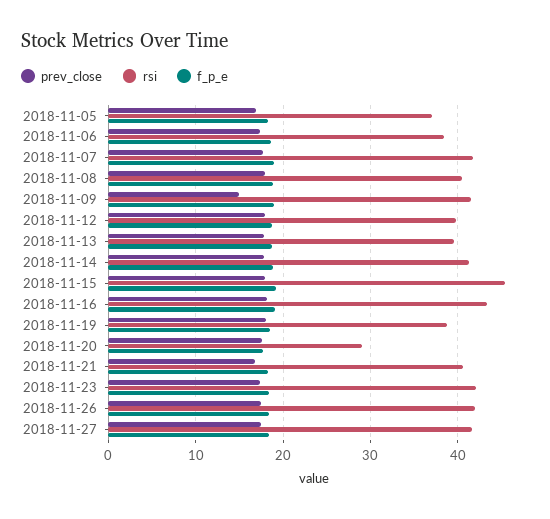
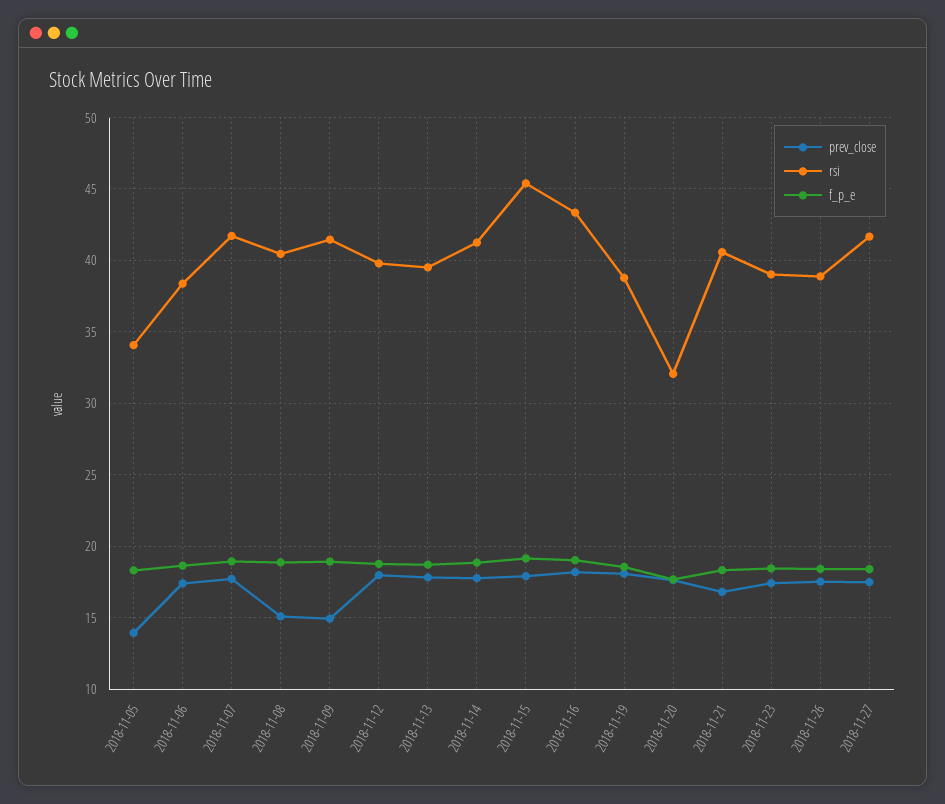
prev_close, 2018-11-05: 17 -> 14
rsi, 2018-11-05: 37 -> 34
prev_close, 2018-11-08: 18 -> 15
rsi, 2018-11-20: 29 -> 32
rsi, 2018-11-23: 42 -> 39
rsi, 2018-11-26: 42 -> 39

